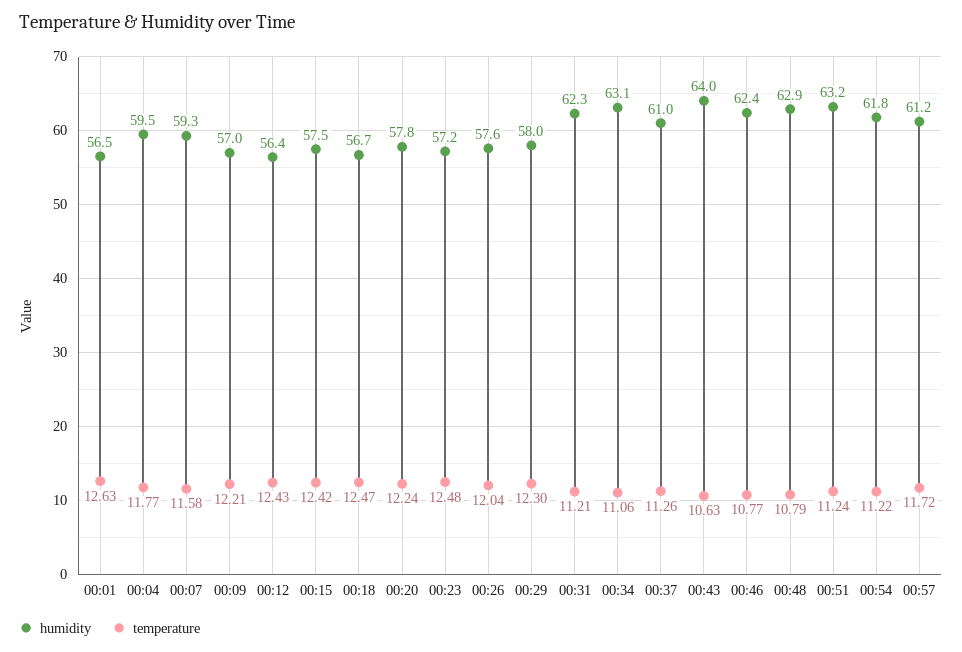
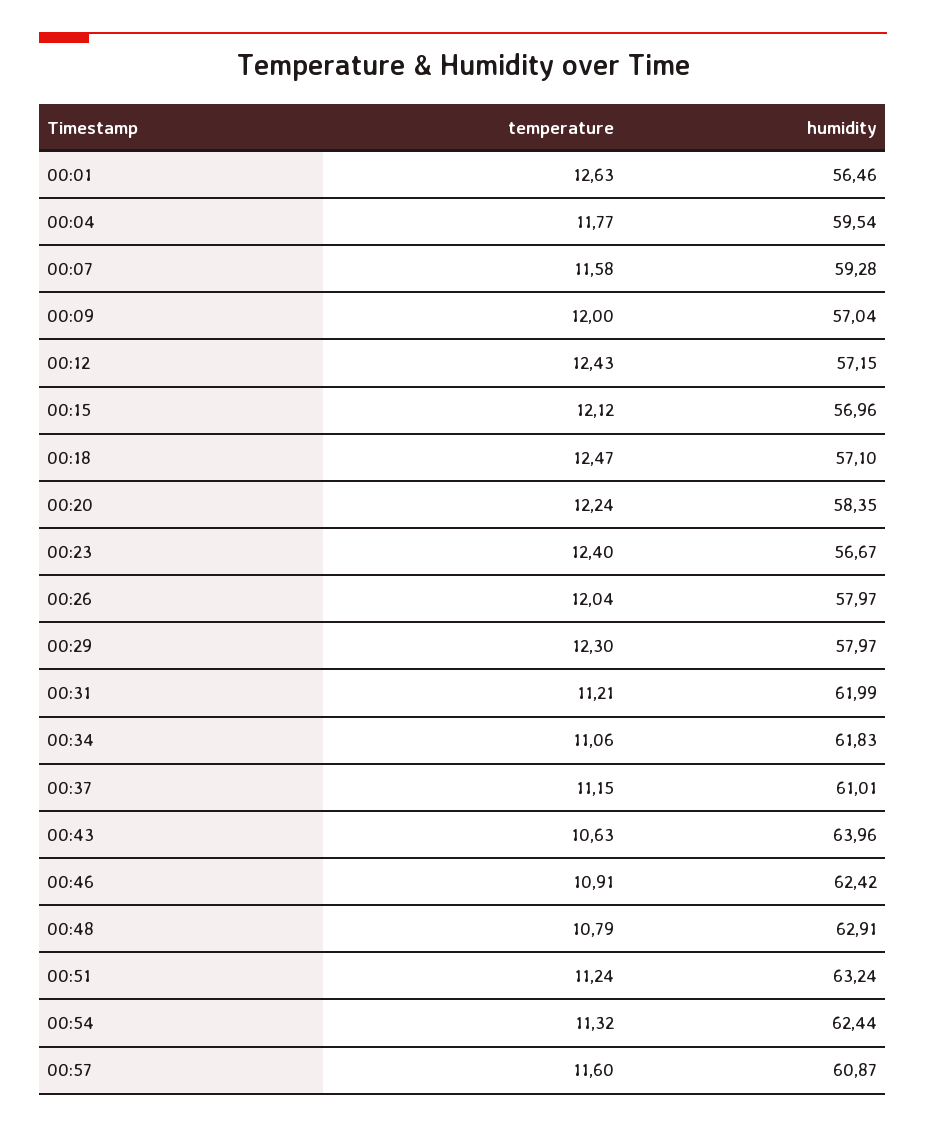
temperature, 00:09: 12.21 -> 12
humidity, 00:12: 56.4 -> 57.15
humidity, 00:15: 57.5 -> 56.96
temperature, 00:15: 12.42 -> 12.12
humidity, 00:18: 56.7 -> 57.1
humidity, 00:20: 57.8 -> 58.35
humidity, 00:23: 57.2 -> 56.67
temperature, 00:23: 12.48 -> 12.4
humidity, 00:26: 57.6 -> 57.97
humidity, 00:31: 62.3 -> 61.99
humidity, 00:34: 63.1 -> 61.83
temperature, 00:37: 11.26 -> 11.15
temperature, 00:46: 10.77 -> 10.91
humidity, 00:54: 61.8 -> 62.44
temperature, 00:54: 11.22 -> 11.32
humidity, 00:57: 61.2 -> 60.87
temperature, 00:57: 11.72 -> 11.6

